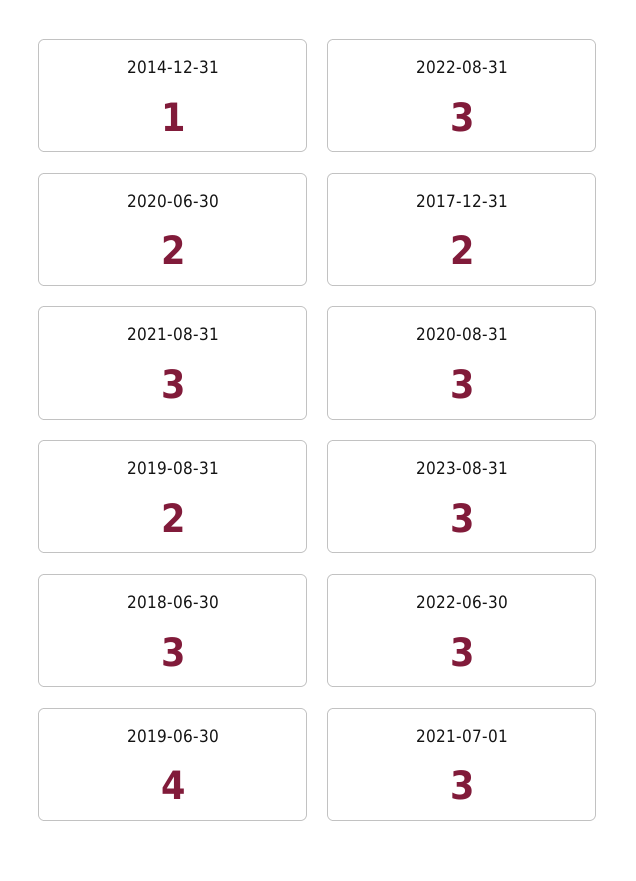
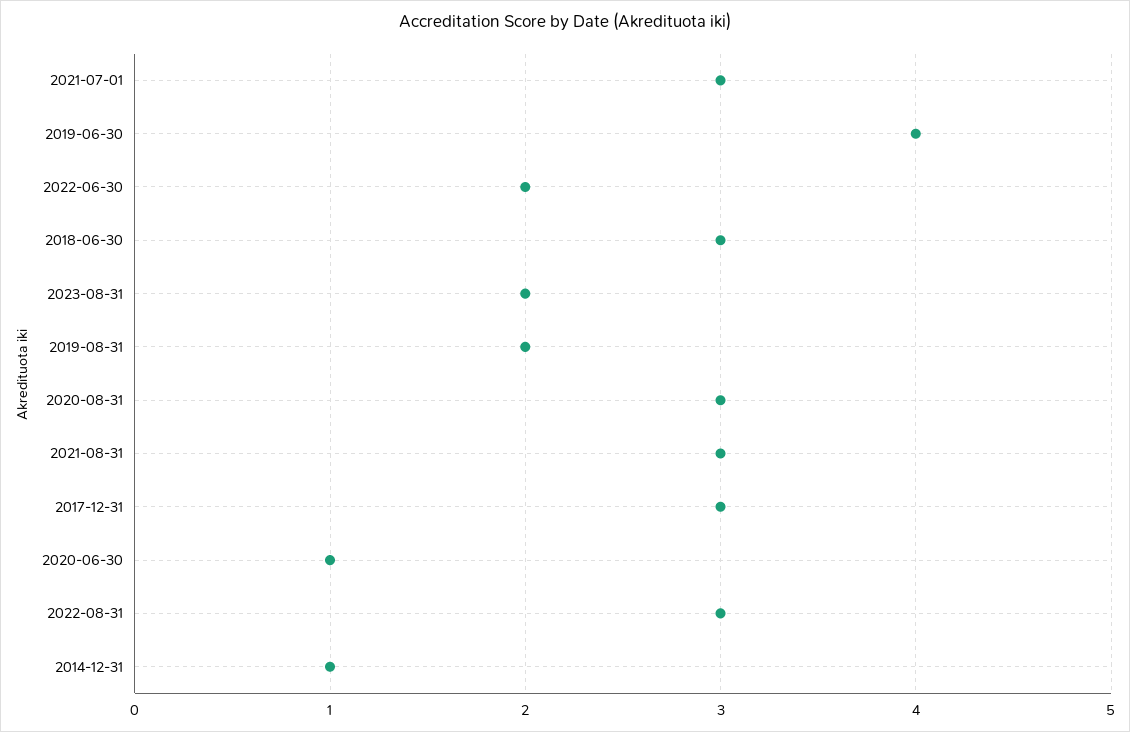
2020-06-30: 2 -> 1
2017-12-31: 2 -> 3
2023-08-31: 3 -> 2
2022-06-30: 3 -> 2

